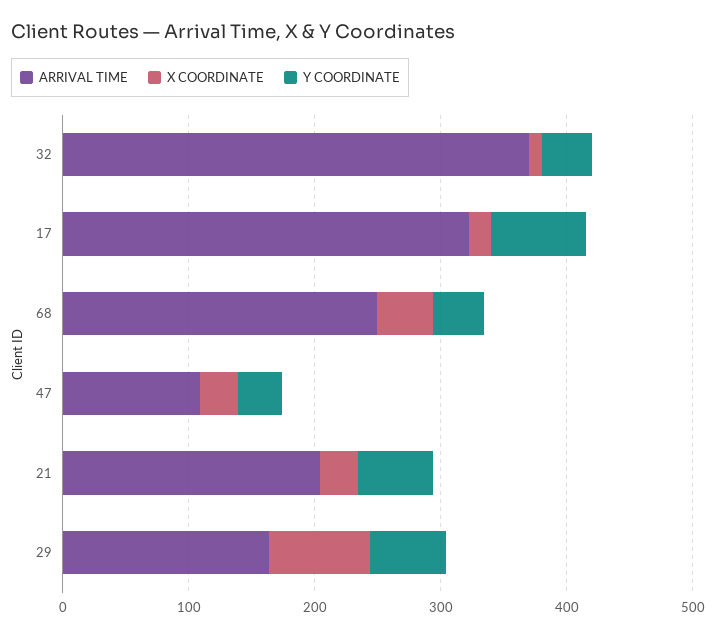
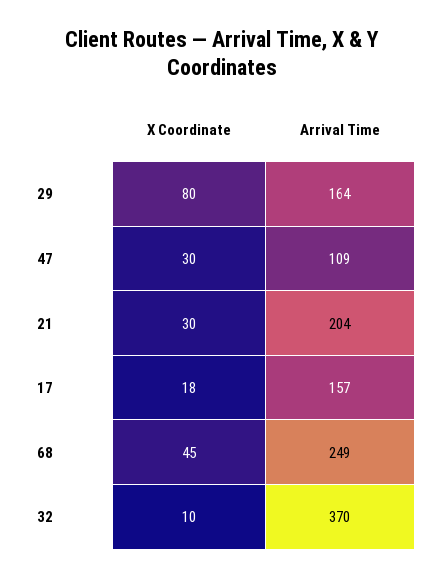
Y COORDINATE, 32: 40 -> none
ARRIVAL TIME, 17: 320 -> 157
Y COORDINATE, 17: 80 -> none
Y COORDINATE, 68: 40 -> none
Y COORDINATE, 47: 40 -> none
Y COORDINATE, 21: 60 -> none
Y COORDINATE, 29: 60 -> none

